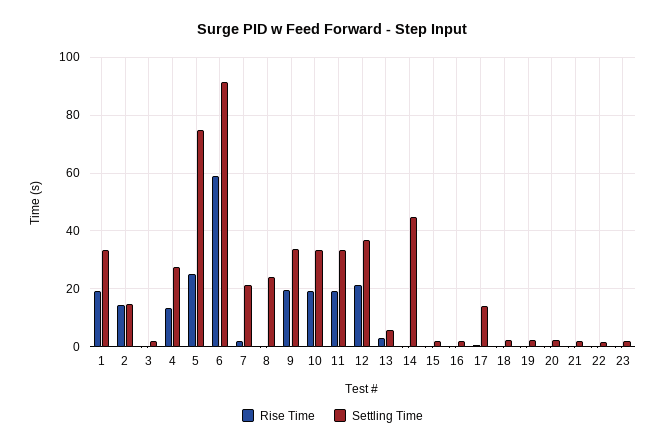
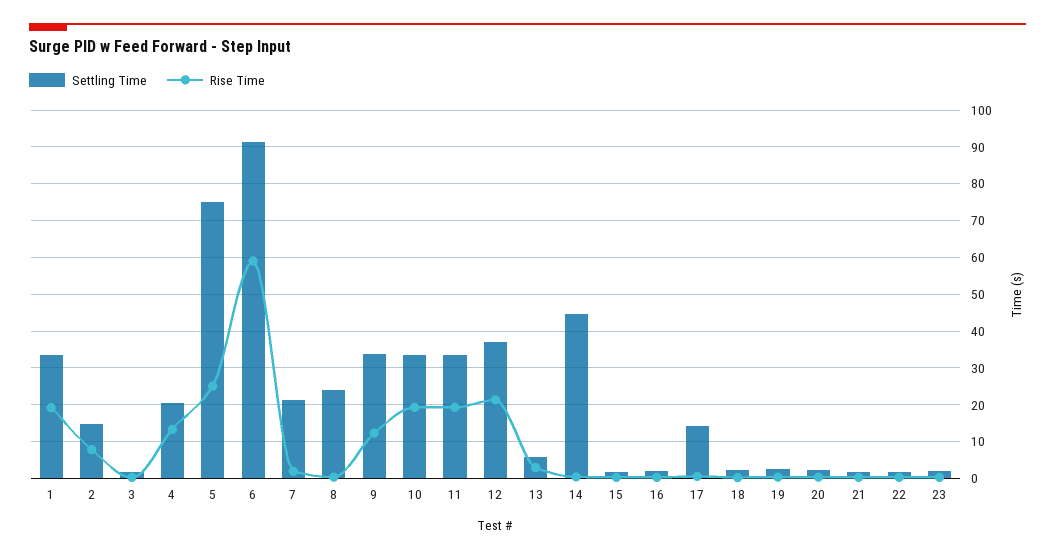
Rise Time, 2: 15 -> 8
Settling Time, 4: 27.5 -> 20
Rise Time, 9: 20 -> 12

